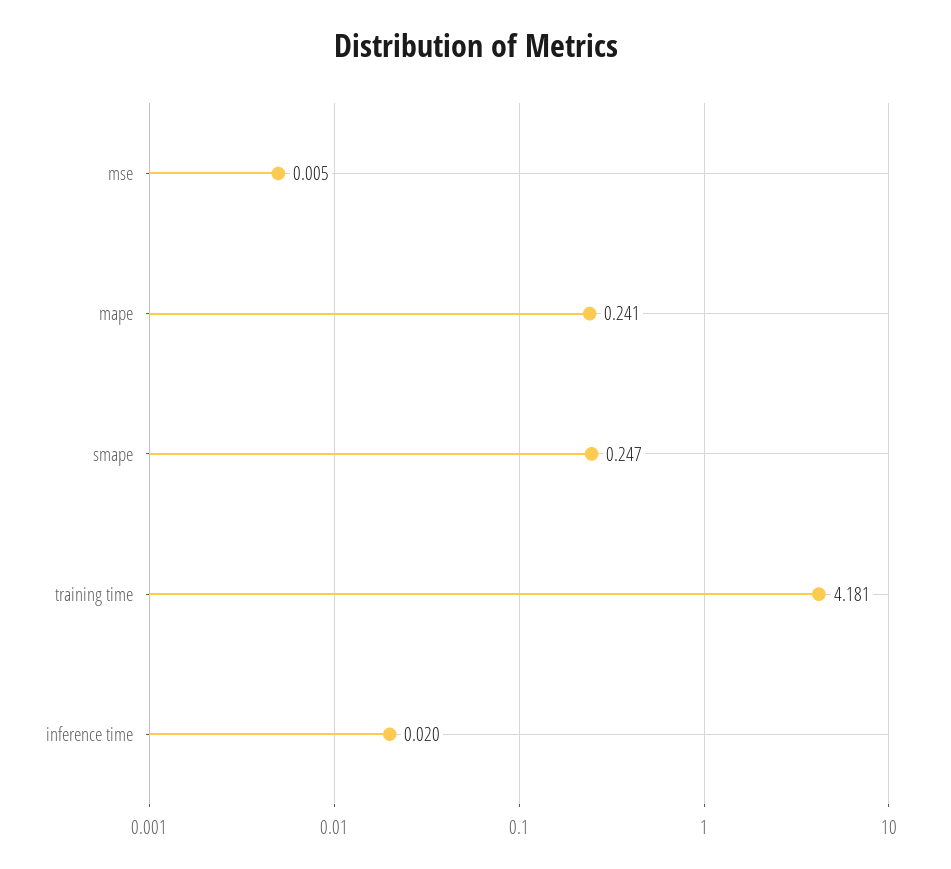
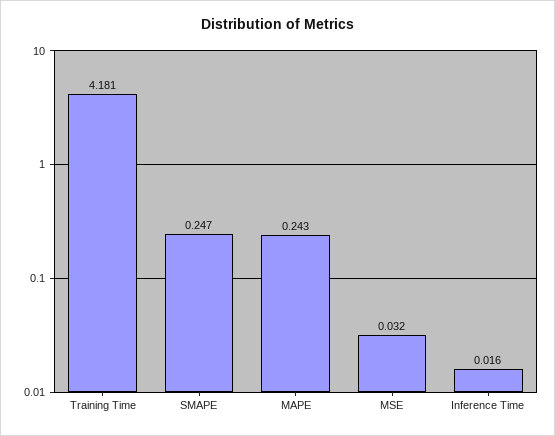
mse: 0.005 -> 0.032
mape: 0.241 -> 0.243
inference time: 0.02 -> 0.016

